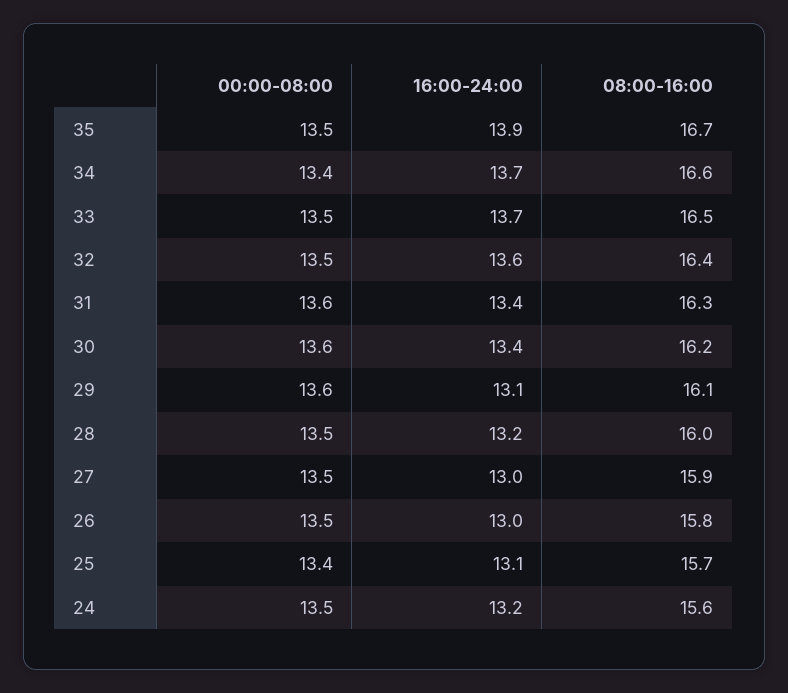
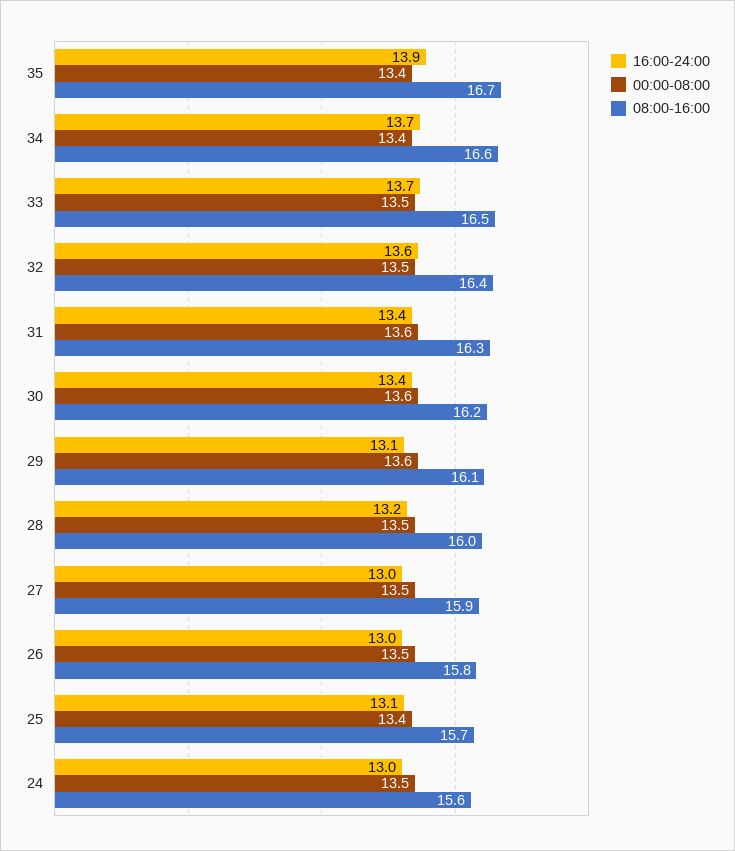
00:00-08:00, 35: 13.5 -> 13.4
16:00-24:00, 24: 13.2 -> 13

